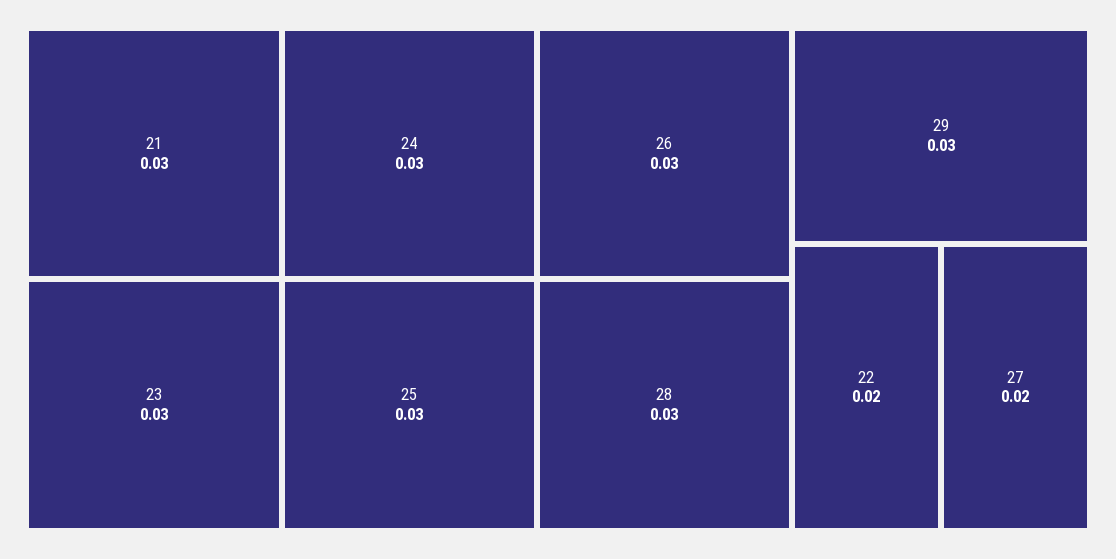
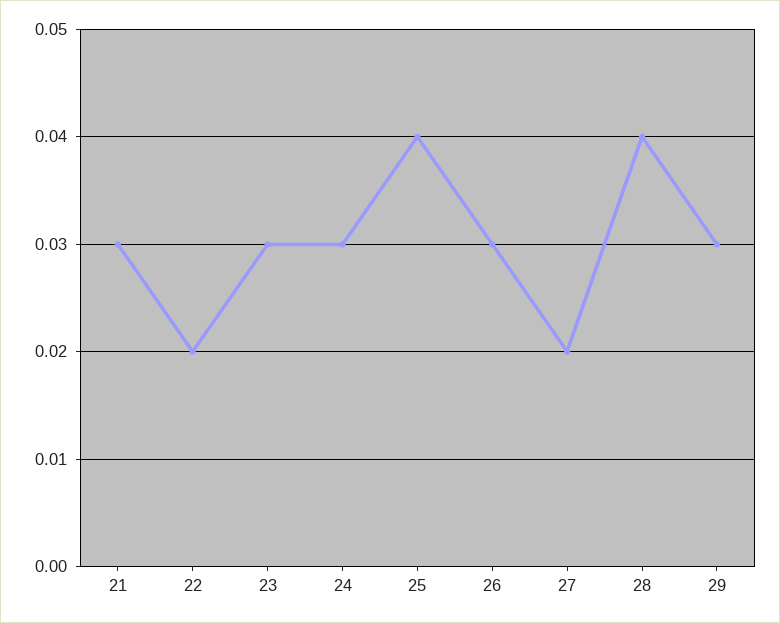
25: 0.03 -> 0.04
28: 0.03 -> 0.04

